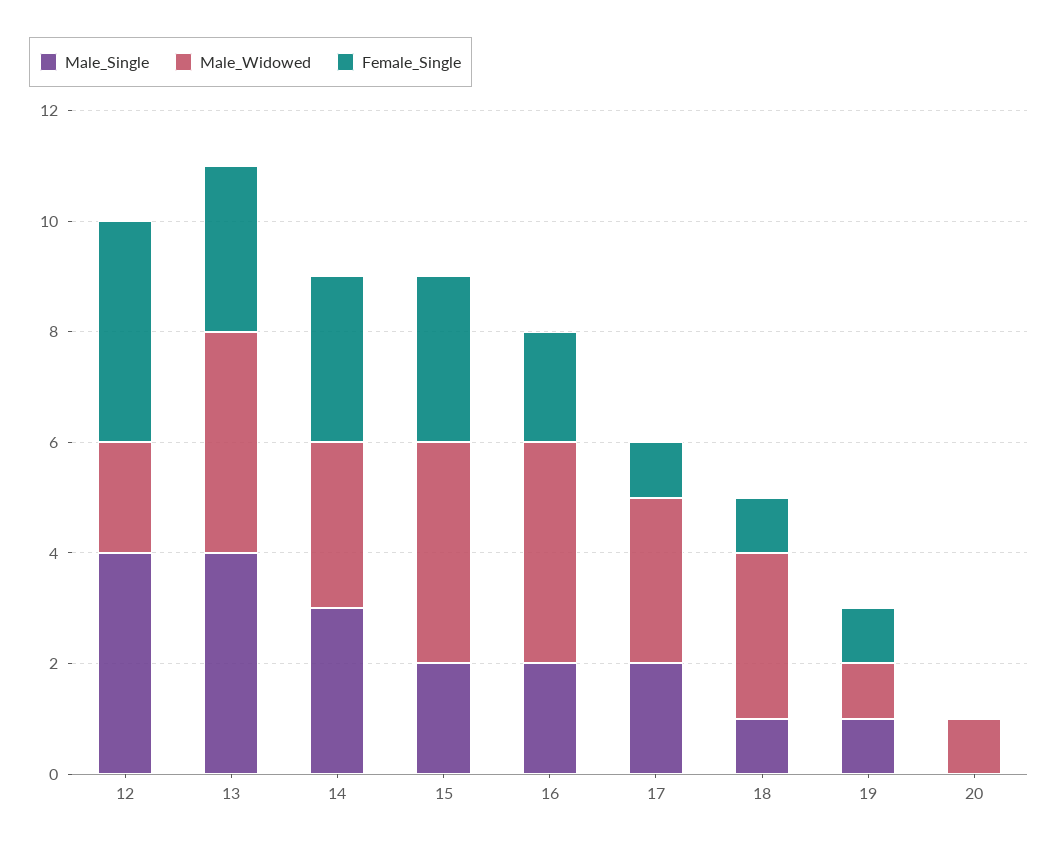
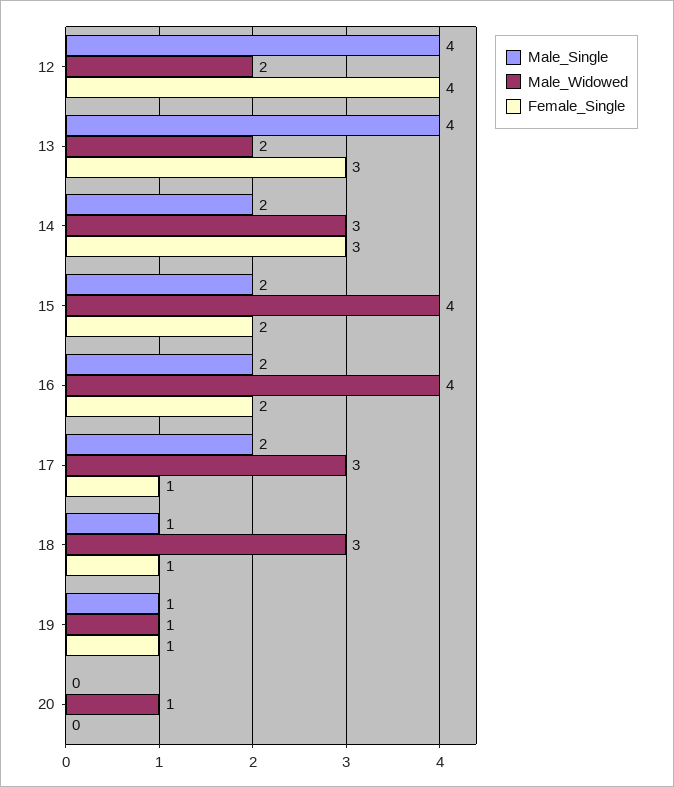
Male_Widowed, 13: 4 -> 2
Male_Single, 14: 3 -> 2
Female_Single, 15: 3 -> 2

